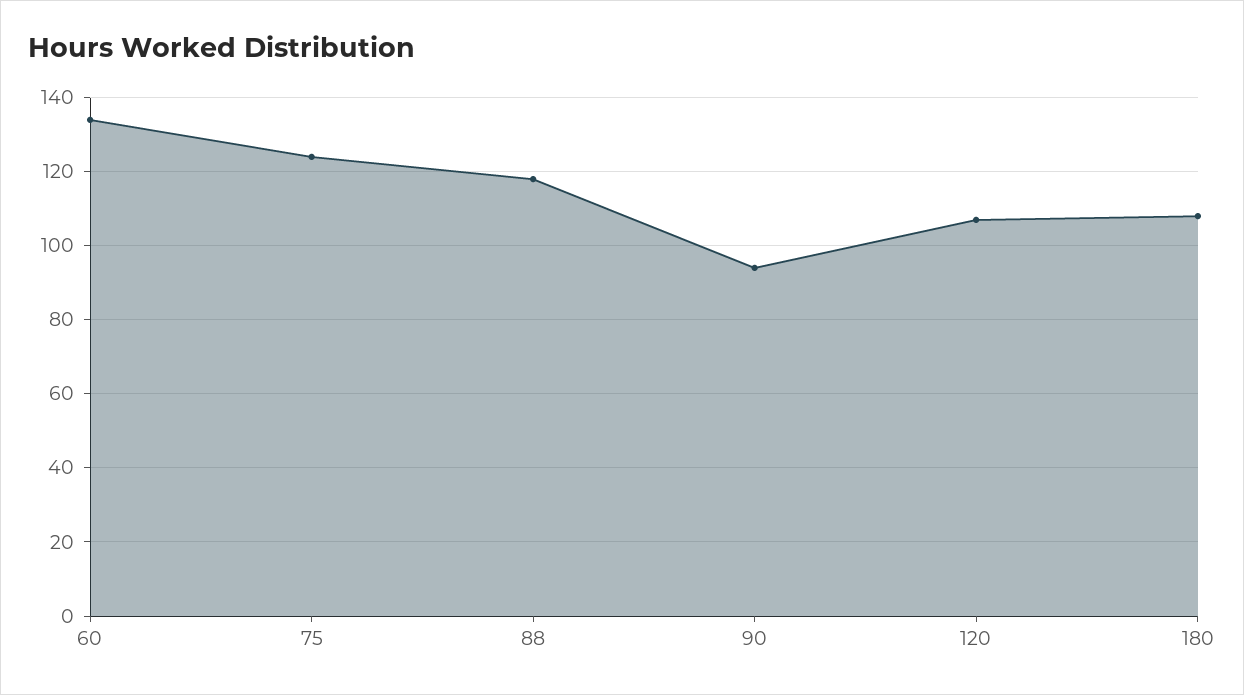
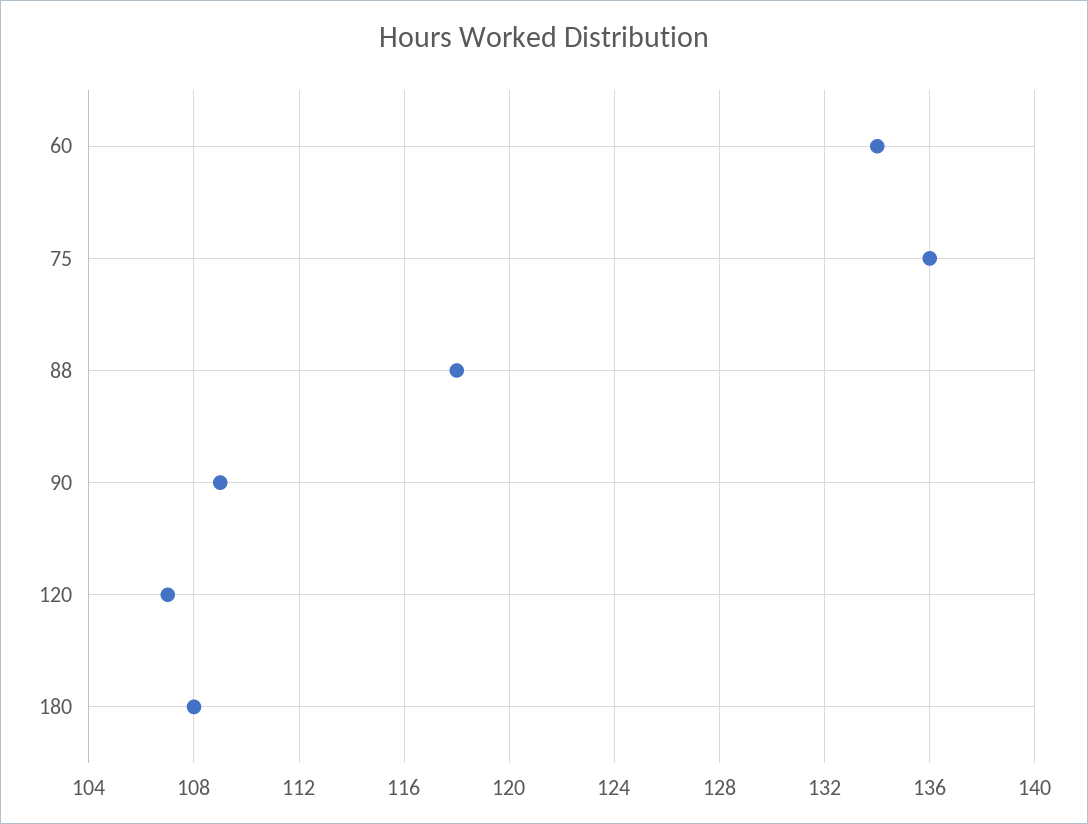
75: 125 -> 136
90: 95 -> 109

